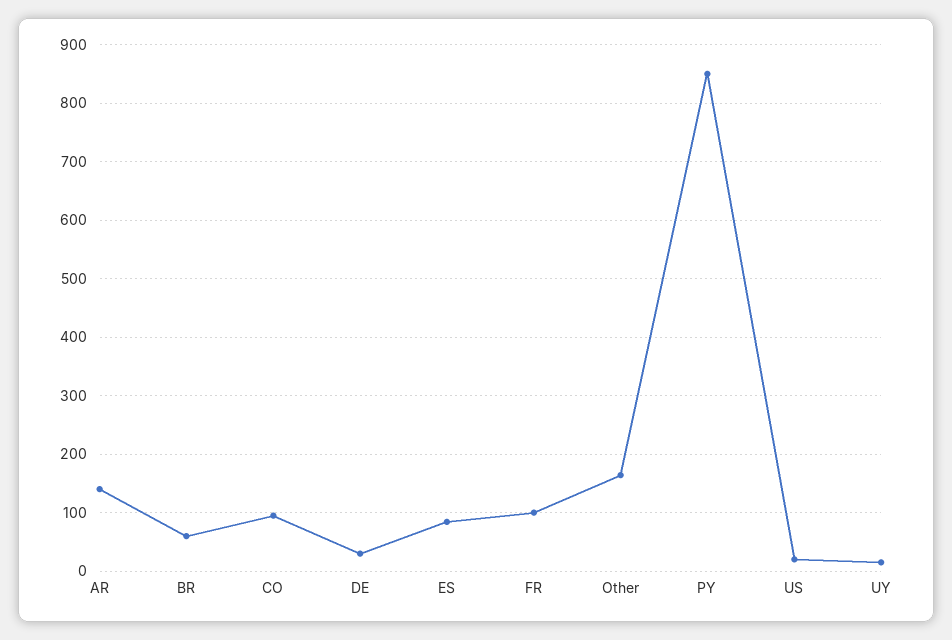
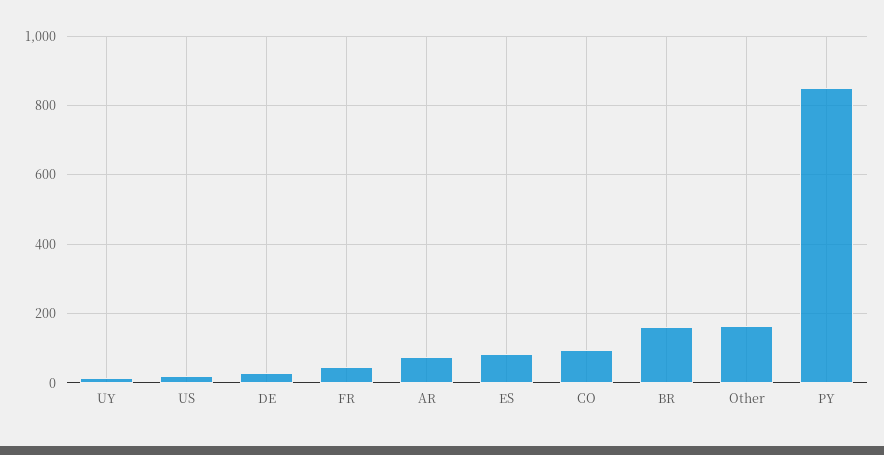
AR: 140 -> 80
BR: 60 -> 160
FR: 100 -> 40

